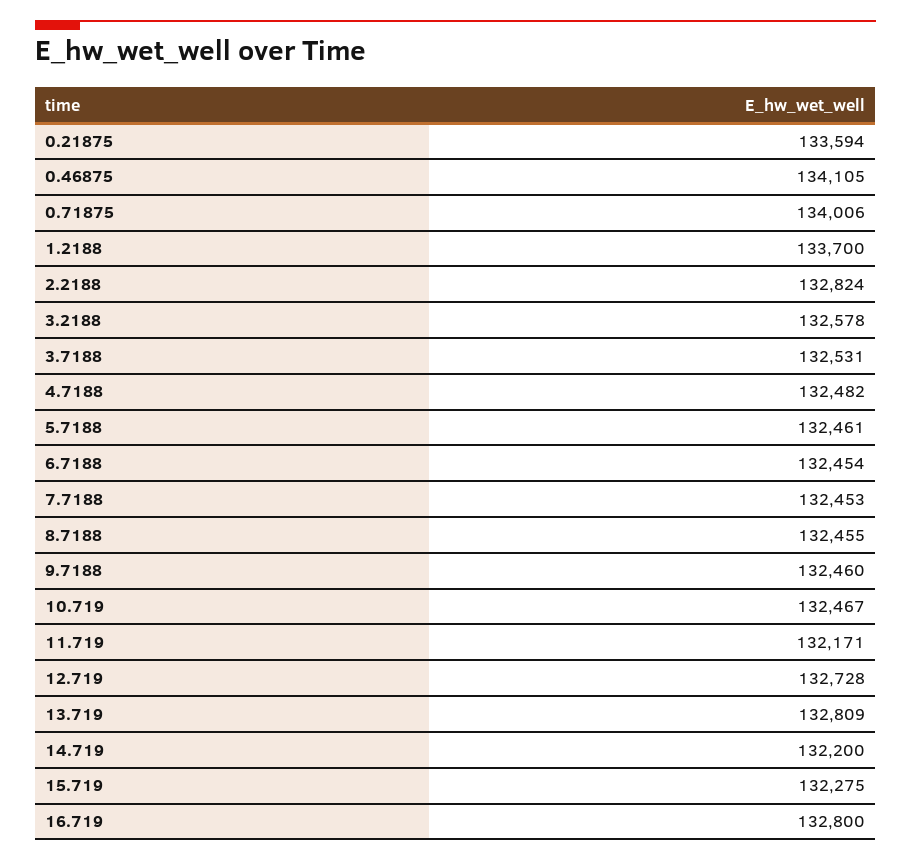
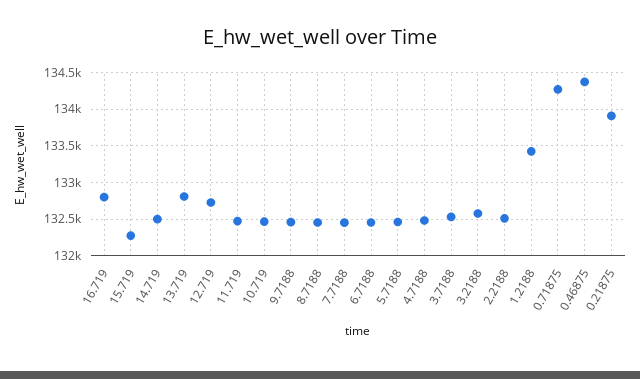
0.21875: 133594 -> 133900
0.46875: 134105 -> 134400
0.71875: 134006 -> 134300
1.2188: 133700 -> 133400
2.2188: 132824 -> 132500
11.719: 132171 -> 132500
14.719: 132200 -> 132500

